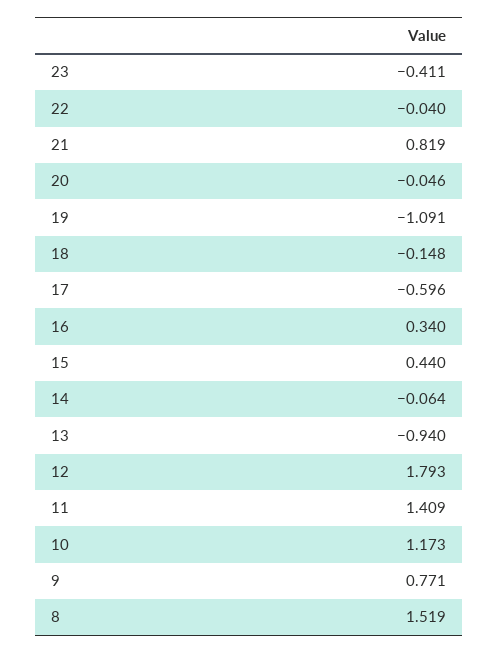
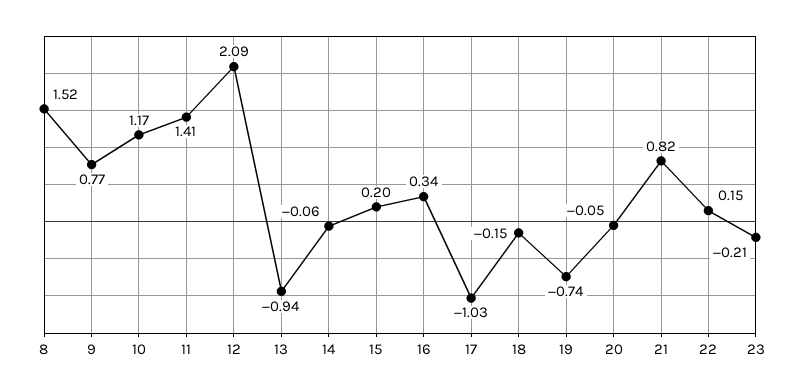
23: -0.411 -> -0.21
22: -0.04 -> 0.15
19: -1.091 -> -0.74
17: -0.596 -> -1.03
15: 0.44 -> 0.2
12: 1.793 -> 2.09

